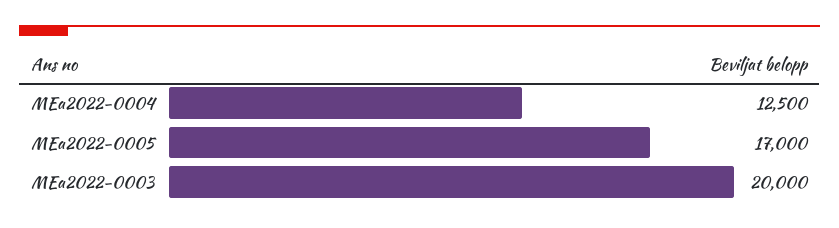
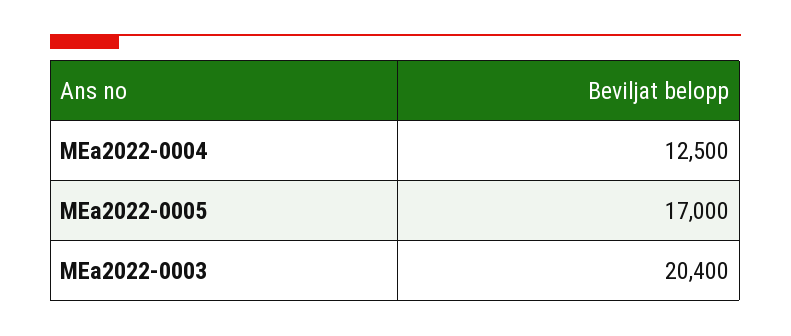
MEa2022-0003: 20000 -> 20400

